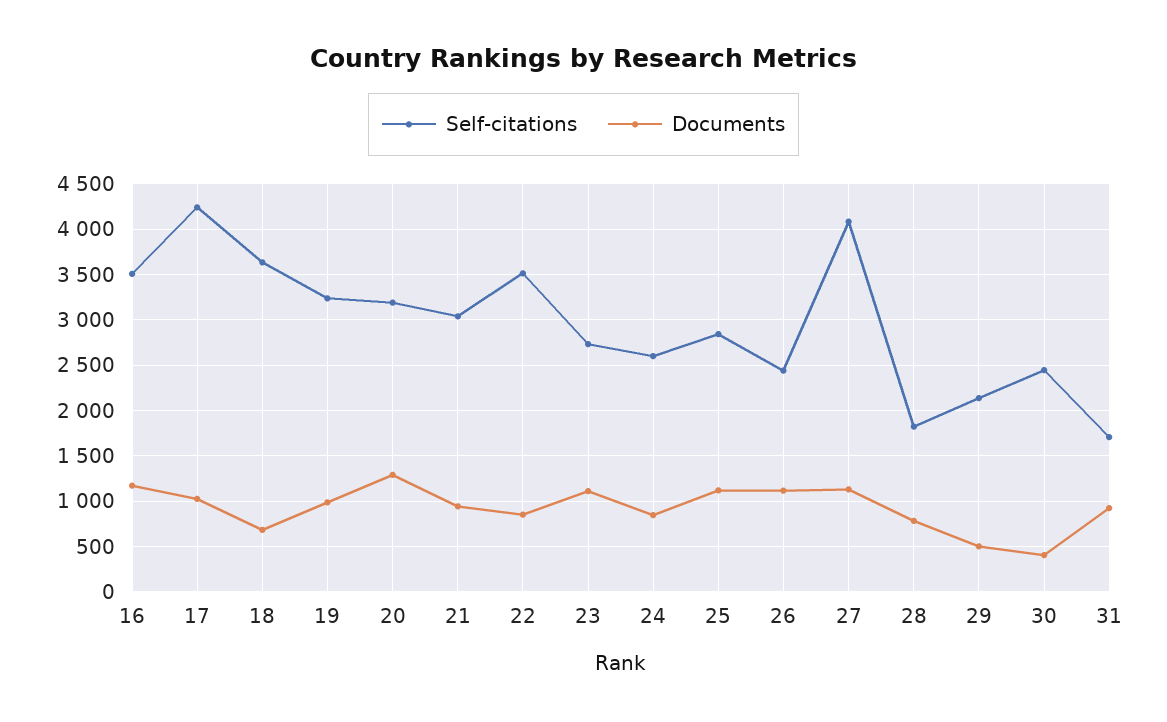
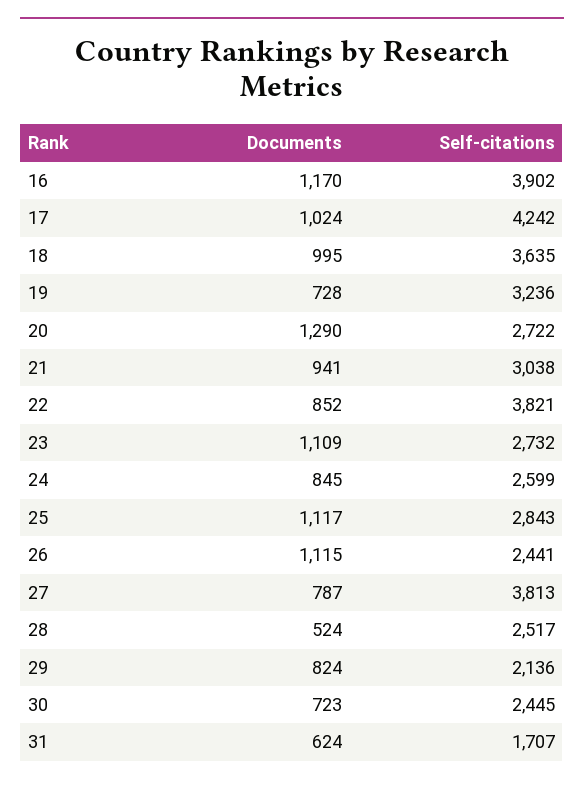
Self-citations, 16: 3500 -> 3902
Documents, 18: 700 -> 995
Documents, 19: 1000 -> 728
Self-citations, 20: 3200 -> 2722
Self-citations, 22: 3500 -> 3821
Self-citations, 27: 4100 -> 3813
Documents, 27: 1100 -> 787
Self-citations, 28: 1800 -> 2517
Documents, 28: 800 -> 524
Documents, 29: 500 -> 824
Documents, 30: 400 -> 723
Documents, 31: 900 -> 624

